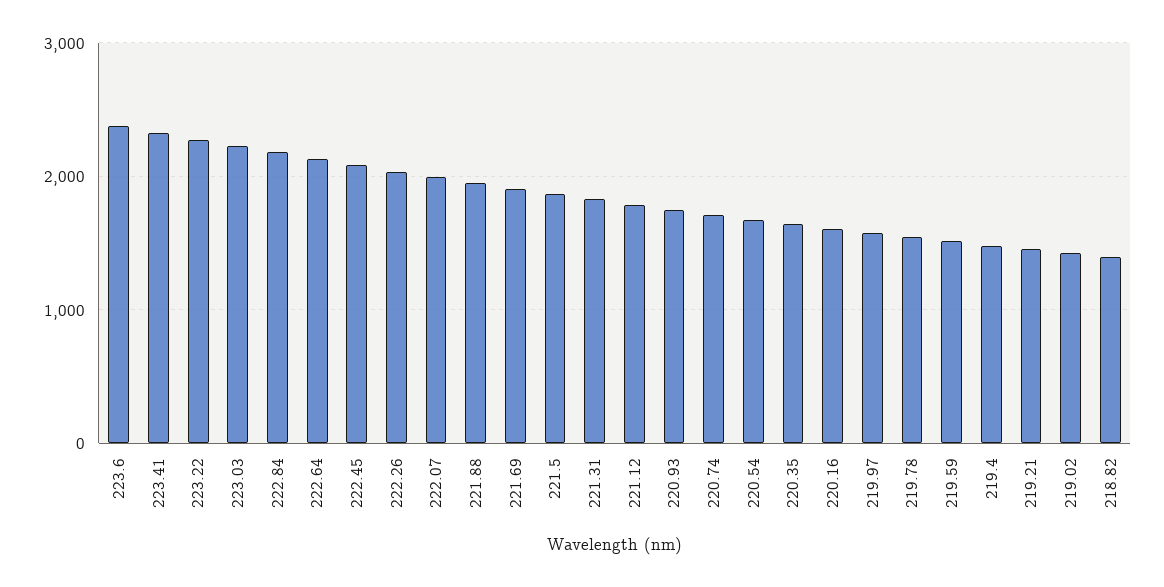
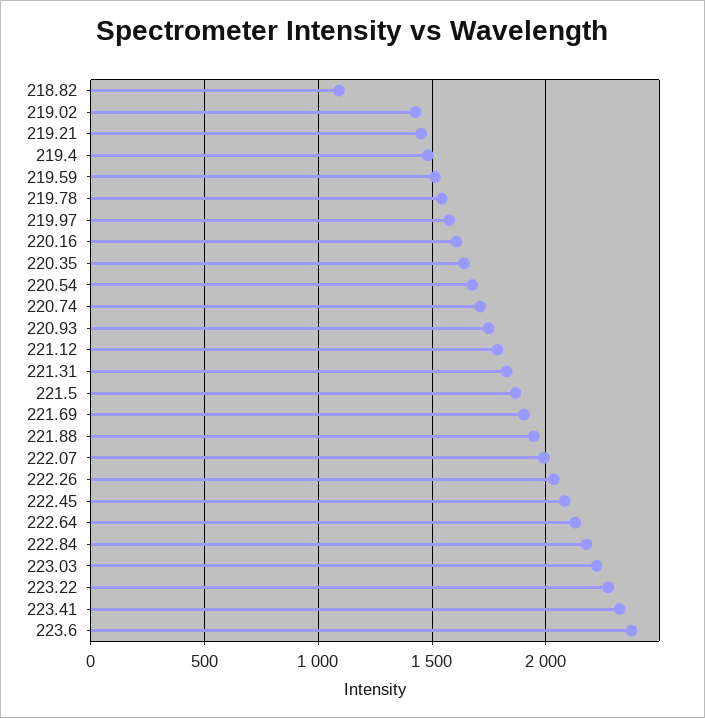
218.82: 1400 -> 1100

